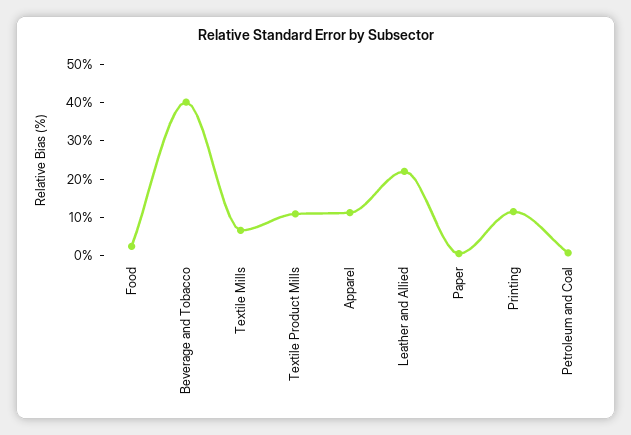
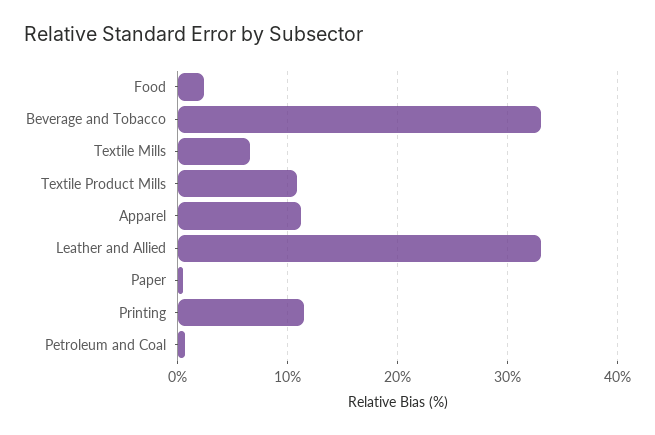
Beverage and Tobacco: 40 -> 33
Leather and Allied: 22.5 -> 33

